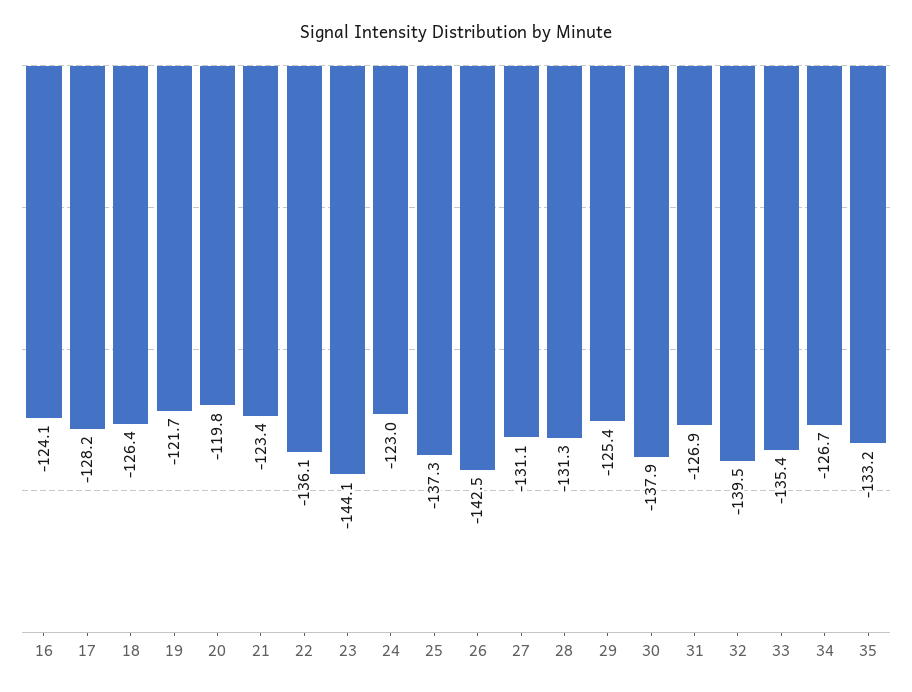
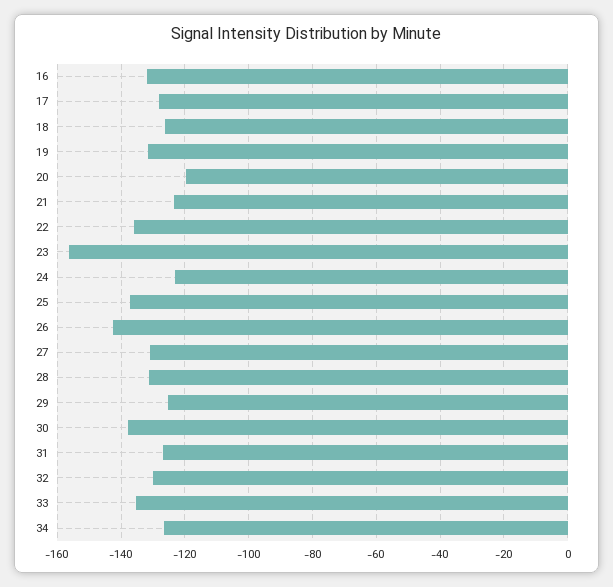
16: -124.1 -> -132
19: -121.7 -> -132
23: -144.1 -> -156
32: -139.5 -> -130
35: -133.2 -> none

